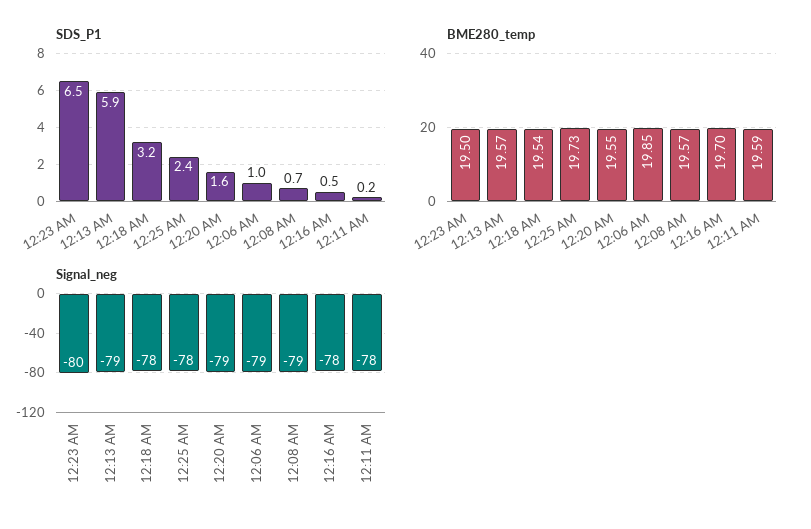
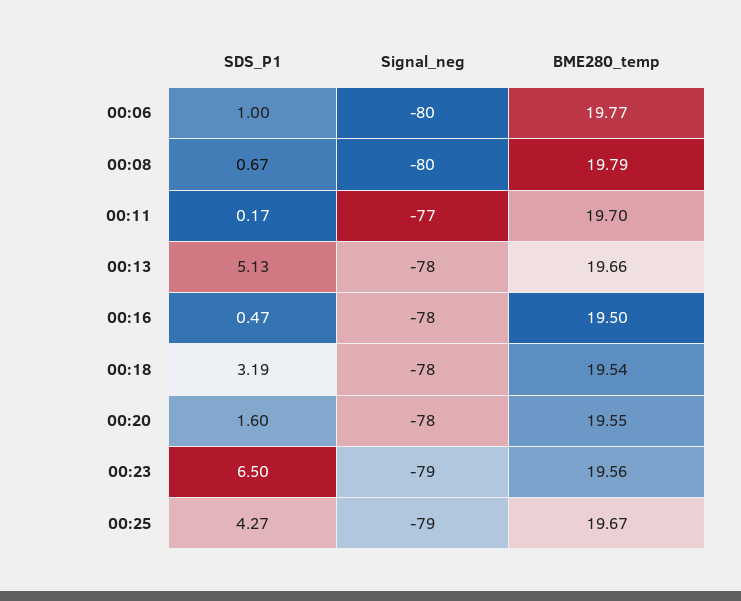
SDS_P1, 12:13 AM: 5.9 -> 5.13
SDS_P1, 12:25 AM: 2.4 -> 4.27
BME280_temp, 12:23 AM: 19.5 -> 19.56
BME280_temp, 12:13 AM: 19.57 -> 19.66
BME280_temp, 12:25 AM: 19.73 -> 19.67
BME280_temp, 12:06 AM: 19.85 -> 19.77
BME280_temp, 12:08 AM: 19.57 -> 19.79
BME280_temp, 12:16 AM: 19.7 -> 19.5
BME280_temp, 12:11 AM: 19.59 -> 19.7
Signal_neg, 12:23 AM: -80 -> -79
Signal_neg, 12:13 AM: -79 -> -78
Signal_neg, 12:25 AM: -78 -> -79
Signal_neg, 12:20 AM: -79 -> -78
Signal_neg, 12:06 AM: -79 -> -80
Signal_neg, 12:08 AM: -79 -> -80
Signal_neg, 12:11 AM: -78 -> -77

